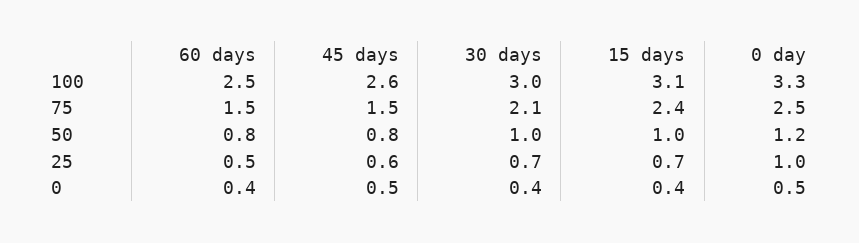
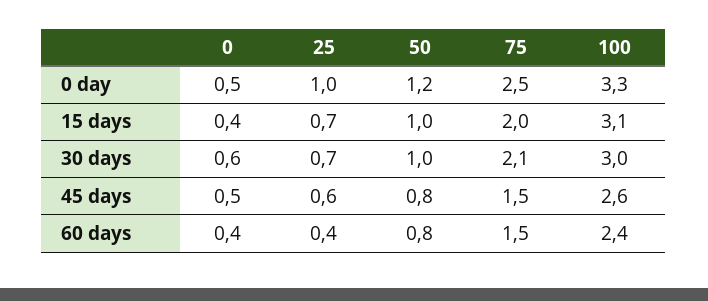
60 days, 100: 2.5 -> 2.4
15 days, 75: 2.4 -> 2
60 days, 25: 0.5 -> 0.4
30 days, 0: 0.4 -> 0.6

